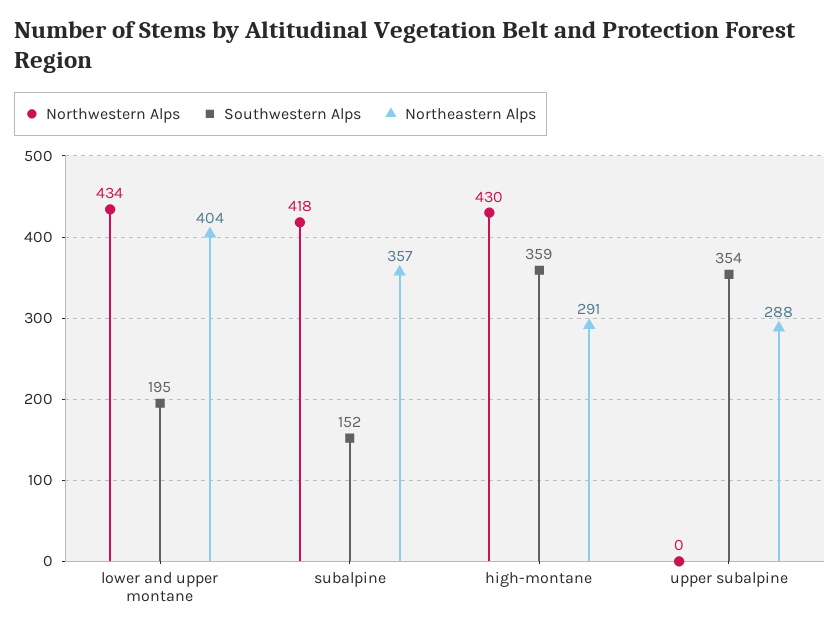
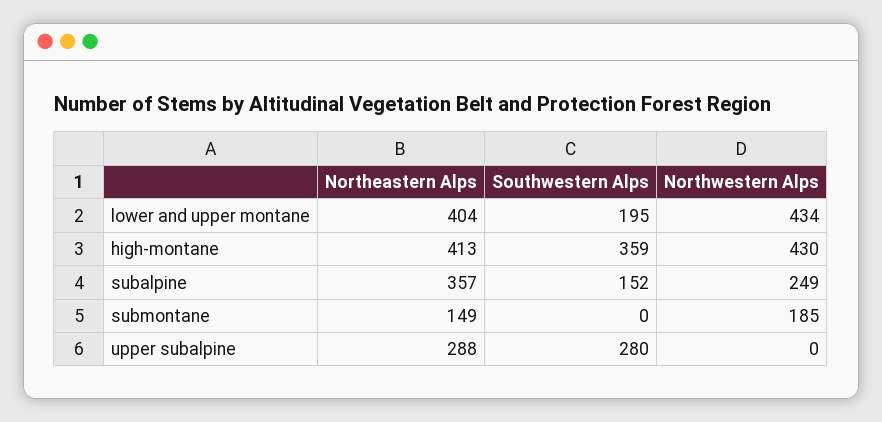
Northwestern Alps, subalpine: 418 -> 249
Northeastern Alps, high-montane: 291 -> 413
Southwestern Alps, upper subalpine: 354 -> 280
Northeastern Alps, submontane: none -> 149
Southwestern Alps, submontane: none -> 0
Northwestern Alps, submontane: none -> 185

